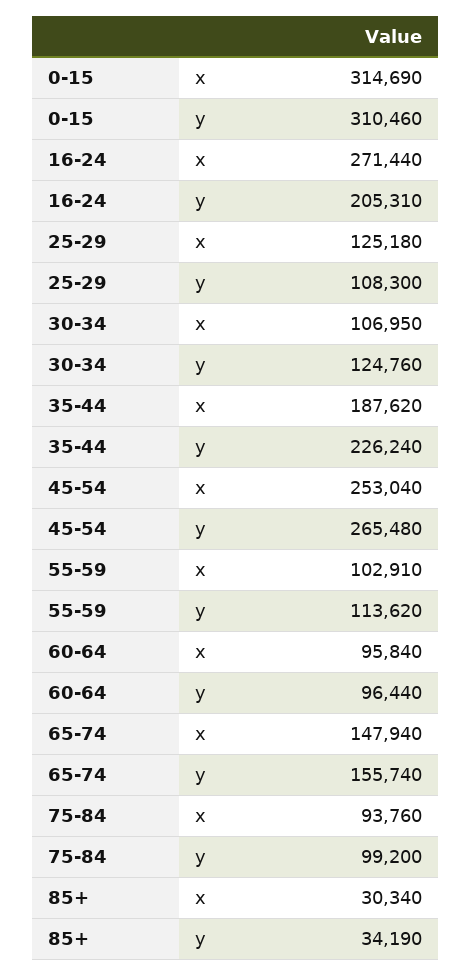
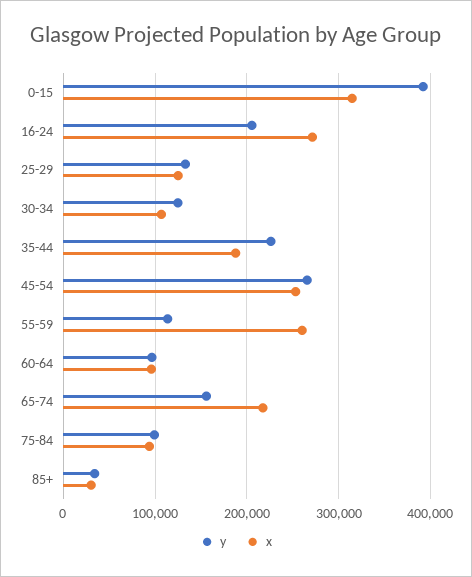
y, 0-15: 310460 -> 390000
y, 25-29: 108300 -> 130000
x, 55-59: 102910 -> 260000
x, 65-74: 147940 -> 220000

